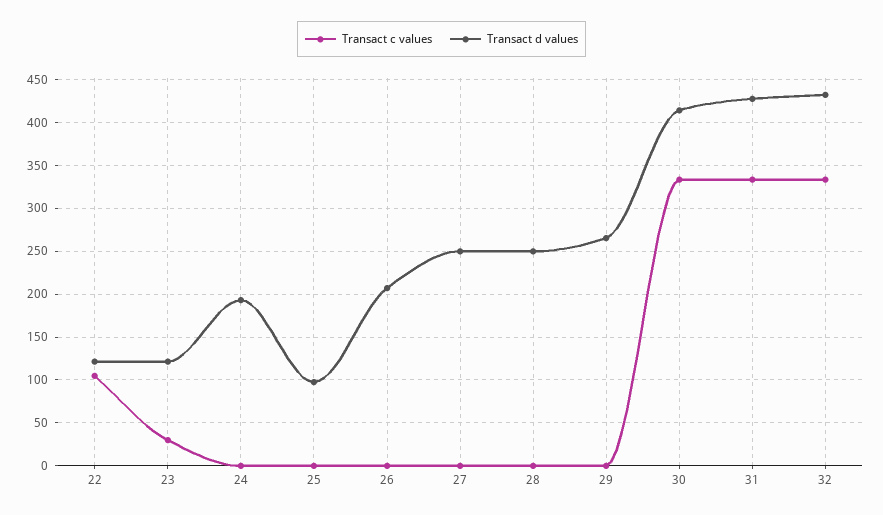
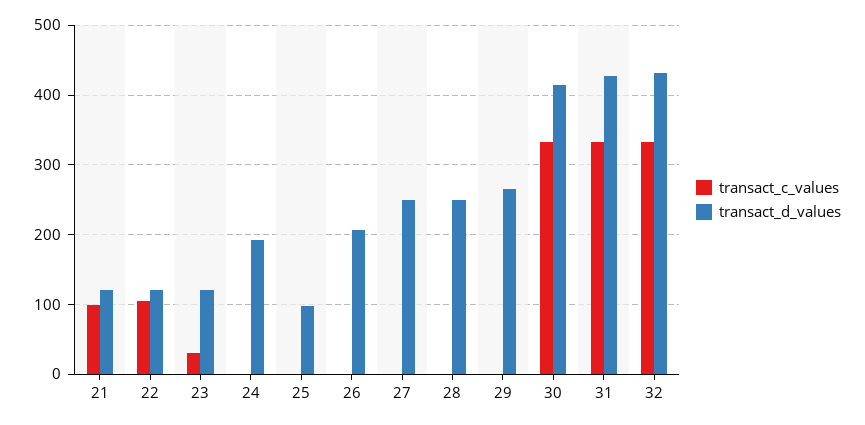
Transact c values, 21: none -> 100
Transact d values, 21: none -> 120

